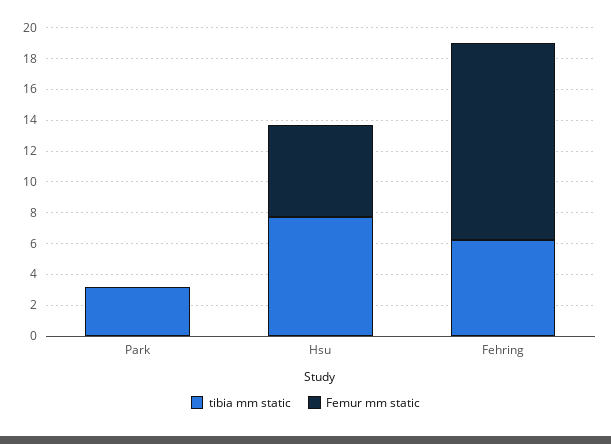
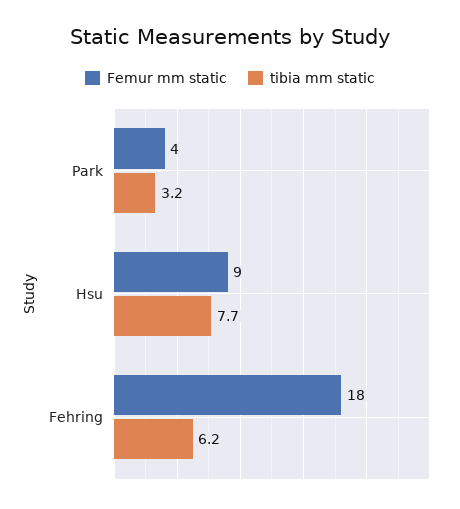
Femur mm static, Park: 0 -> 4
Femur mm static, Hsu: 6 -> 9
Femur mm static, Fehring: 13 -> 18

